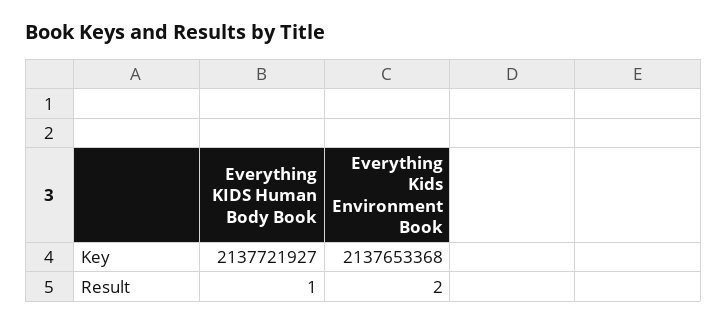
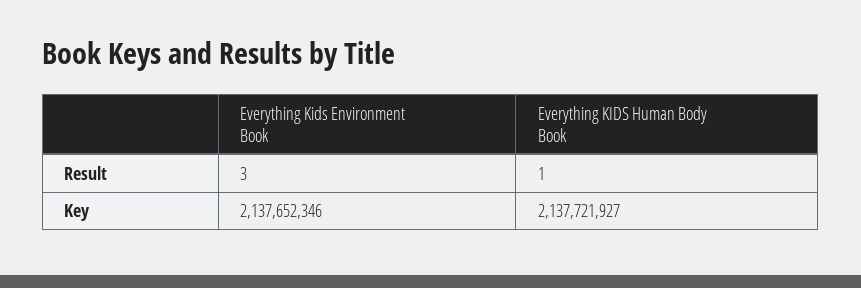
Everything Kids Environment Book, Key: 2137653368 -> 2137652346
Everything Kids Environment Book, Result: 2 -> 3

